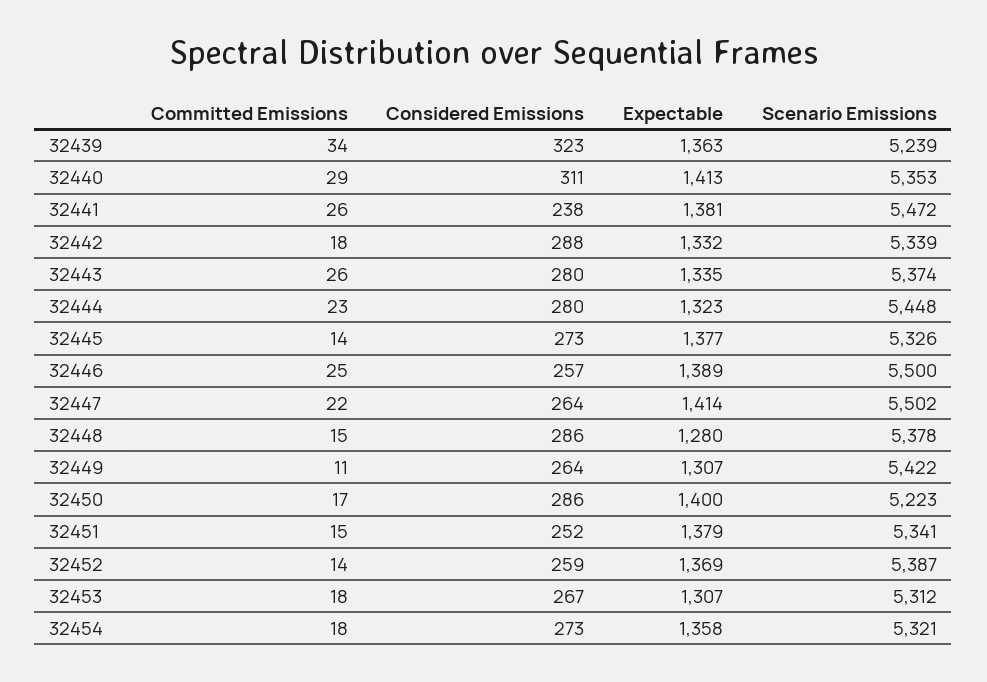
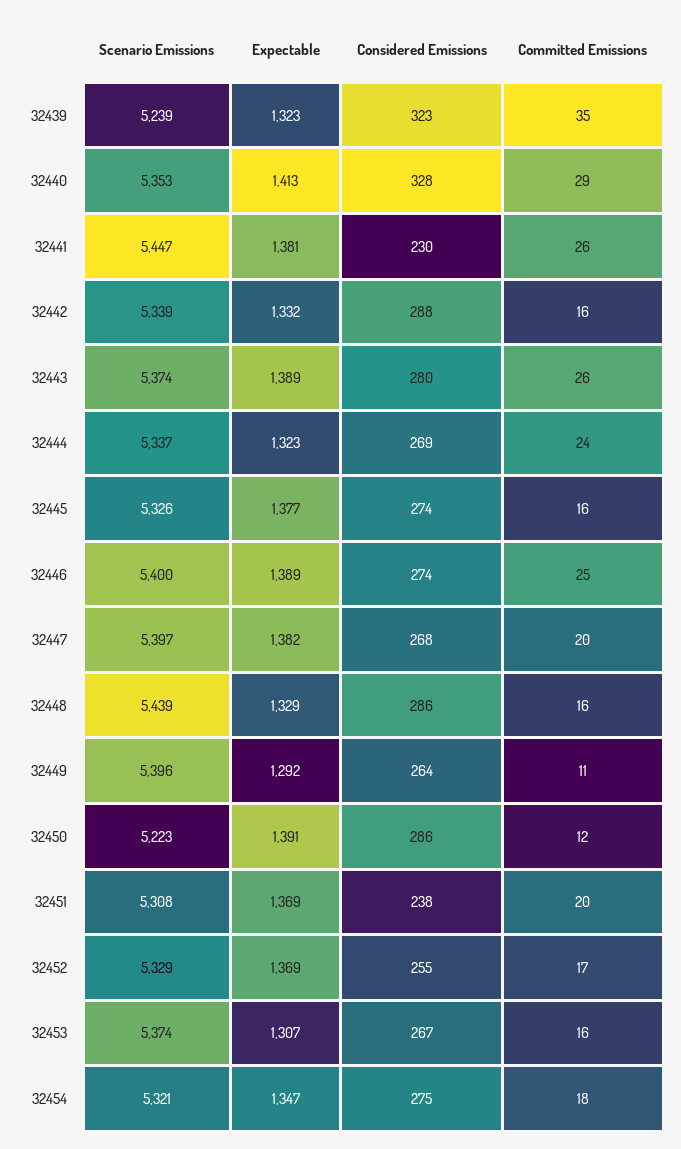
Committed Emissions, 32439: 34 -> 35
Expectable, 32439: 1363 -> 1323
Considered Emissions, 32440: 311 -> 328
Considered Emissions, 32441: 238 -> 230
Scenario Emissions, 32441: 5472 -> 5447
Committed Emissions, 32442: 18 -> 16
Expectable, 32443: 1335 -> 1389
Committed Emissions, 32444: 23 -> 24
Considered Emissions, 32444: 280 -> 269
Scenario Emissions, 32444: 5448 -> 5337
Committed Emissions, 32445: 14 -> 16
Considered Emissions, 32445: 273 -> 274
Considered Emissions, 32446: 257 -> 274
Scenario Emissions, 32446: 5500 -> 5400
Committed Emissions, 32447: 22 -> 20
Considered Emissions, 32447: 264 -> 268
Expectable, 32447: 1414 -> 1382
Scenario Emissions, 32447: 5502 -> 5397
Committed Emissions, 32448: 15 -> 16
Expectable, 32448: 1280 -> 1329
Scenario Emissions, 32448: 5378 -> 5439
Expectable, 32449: 1307 -> 1292
Scenario Emissions, 32449: 5422 -> 5396
Committed Emissions, 32450: 17 -> 12
Expectable, 32450: 1400 -> 1391
Committed Emissions, 32451: 15 -> 20
Considered Emissions, 32451: 252 -> 238
Expectable, 32451: 1379 -> 1369
Scenario Emissions, 32451: 5341 -> 5308
Committed Emissions, 32452: 14 -> 17
Considered Emissions, 32452: 259 -> 255
Scenario Emissions, 32452: 5387 -> 5329
Committed Emissions, 32453: 18 -> 16
Scenario Emissions, 32453: 5312 -> 5374
Considered Emissions, 32454: 273 -> 275
Expectable, 32454: 1358 -> 1347

